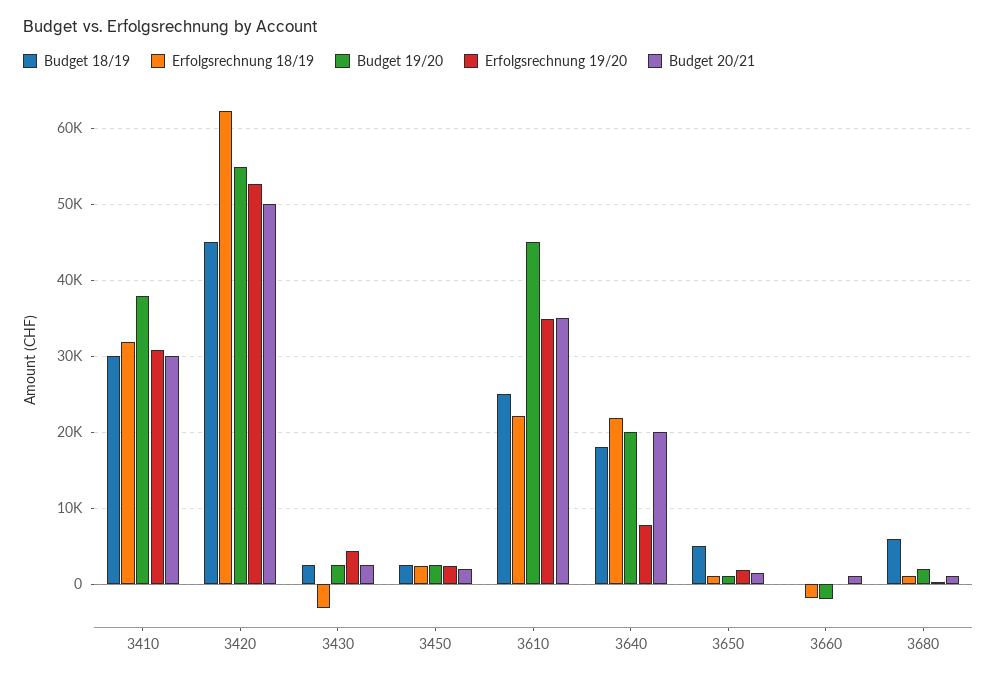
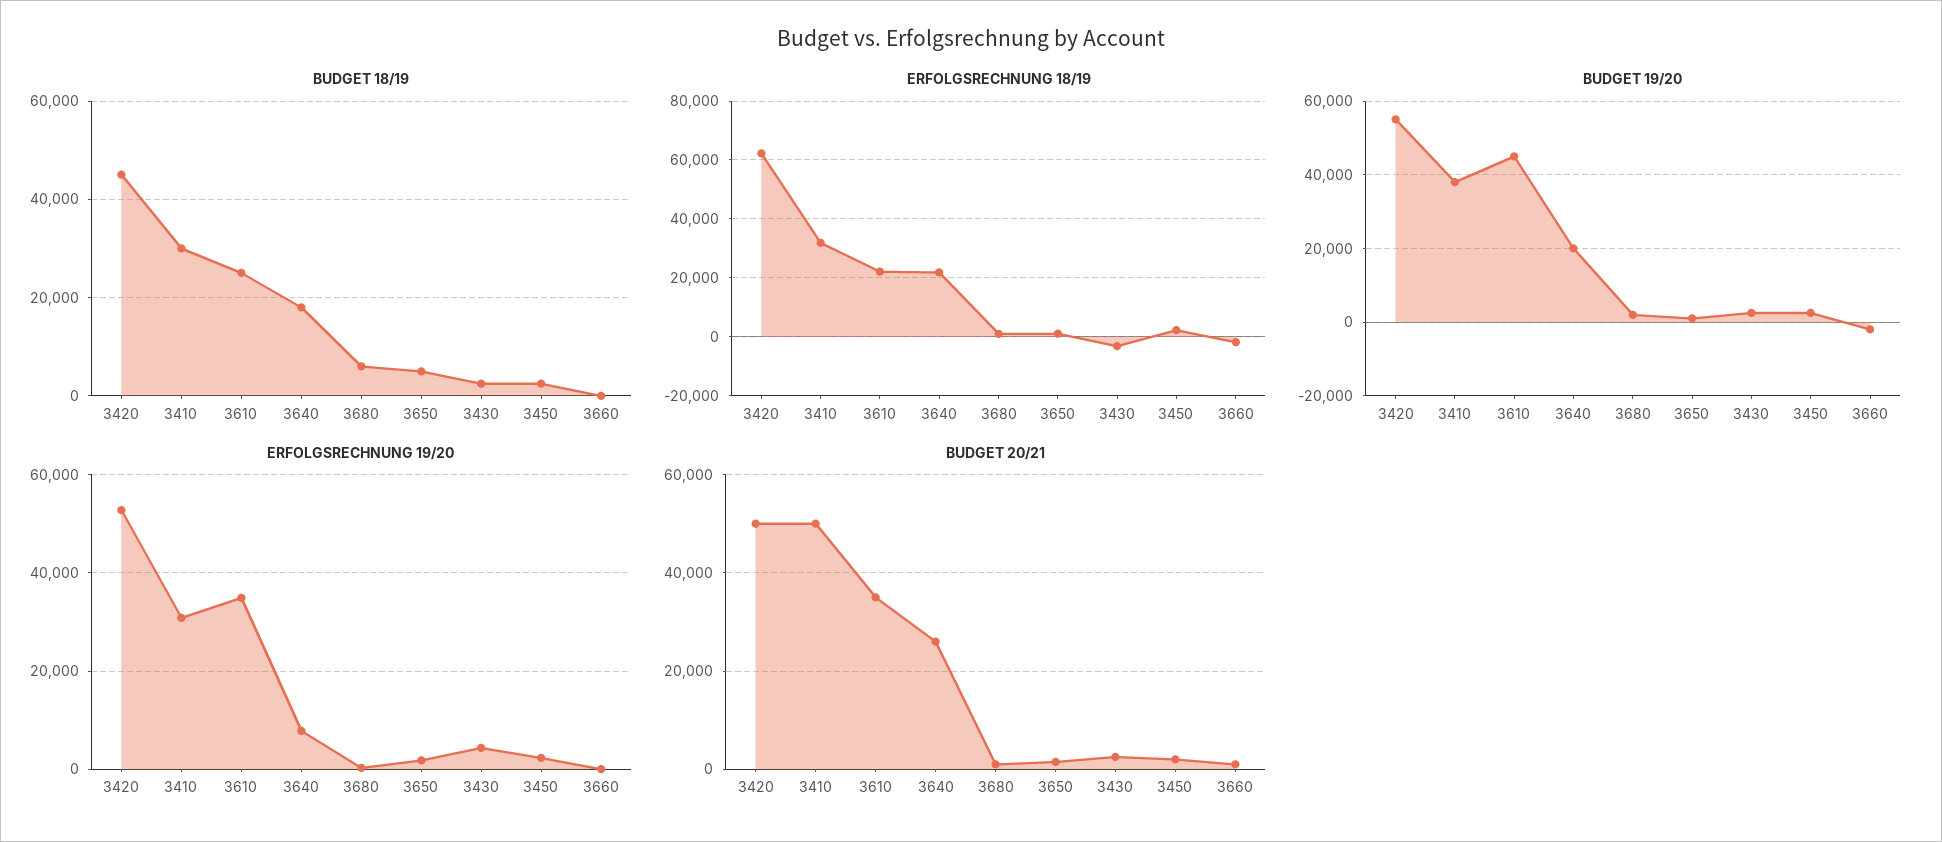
Budget 20/21, 3410: 30000 -> 50000
Budget 20/21, 3640: 20000 -> 26000

